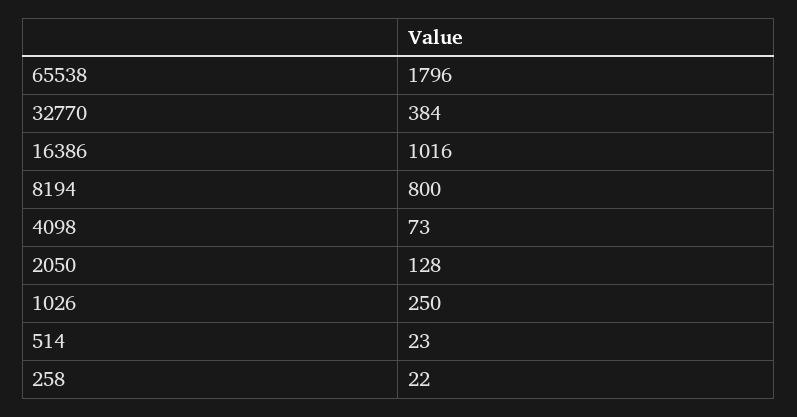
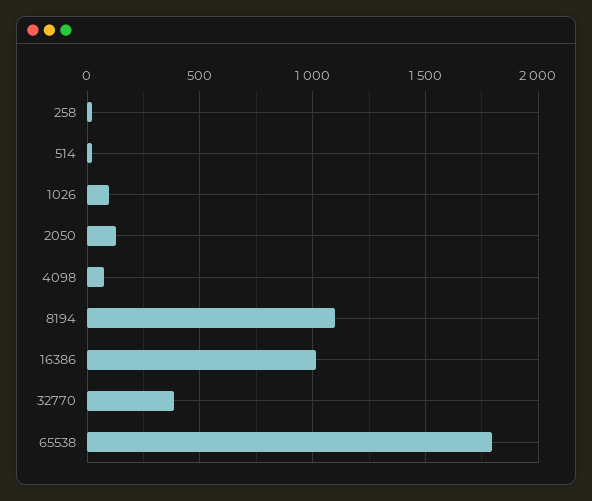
8194: 800 -> 1100
1026: 250 -> 100

